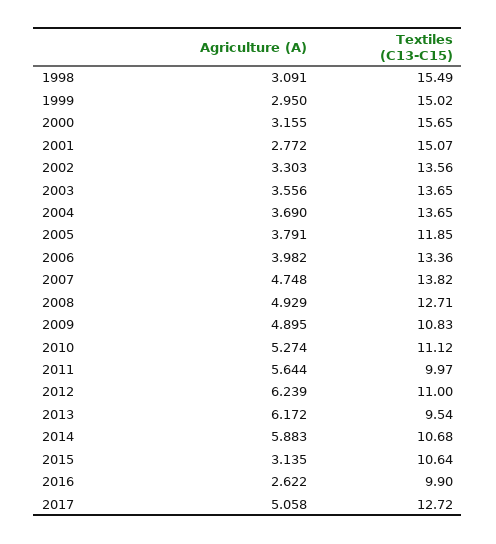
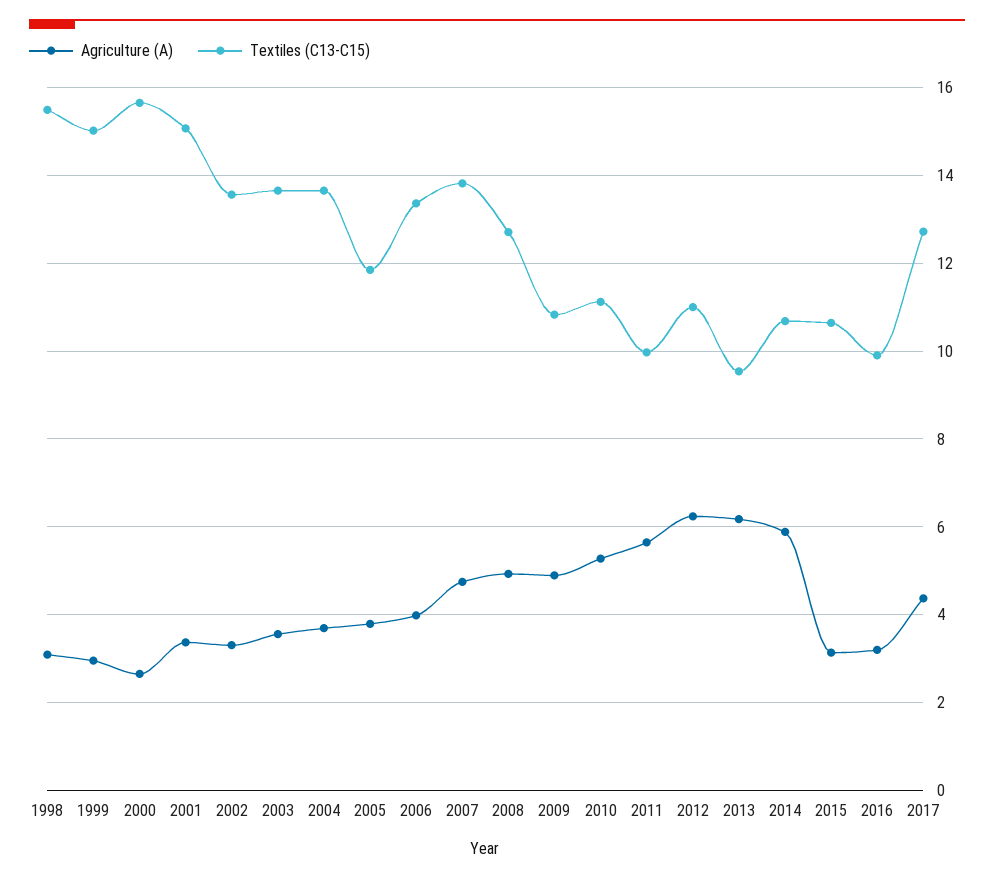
Agriculture (A), 2000: 3.155 -> 2.6
Agriculture (A), 2001: 2.772 -> 3.4
Agriculture (A), 2016: 2.622 -> 3.2
Agriculture (A), 2017: 5.058 -> 4.4

